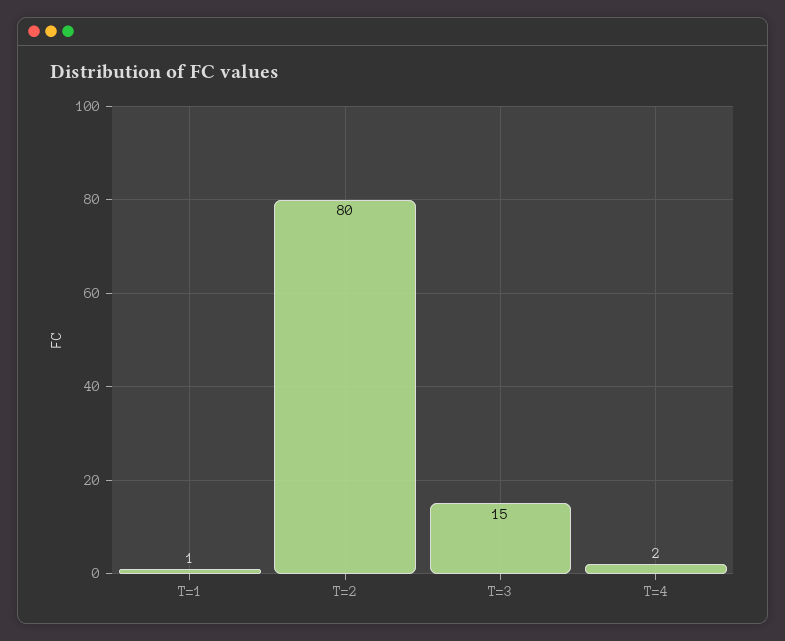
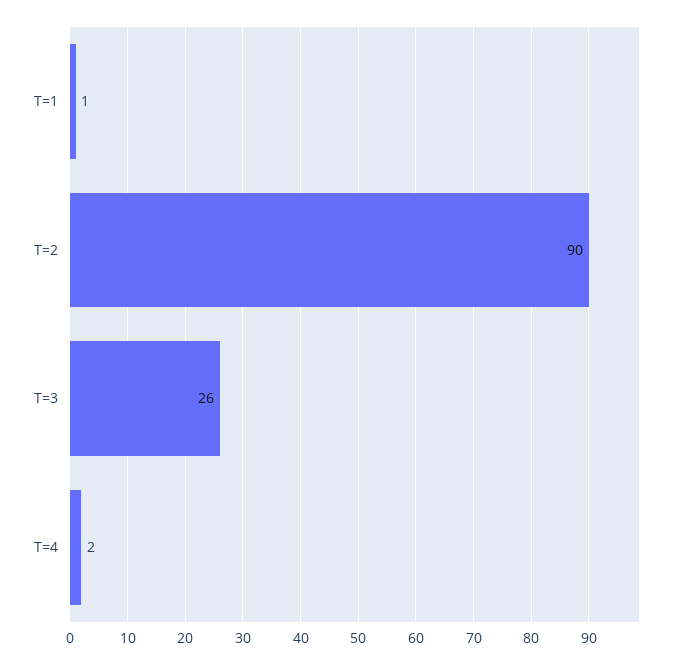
T=2: 80 -> 90
T=3: 15 -> 26

